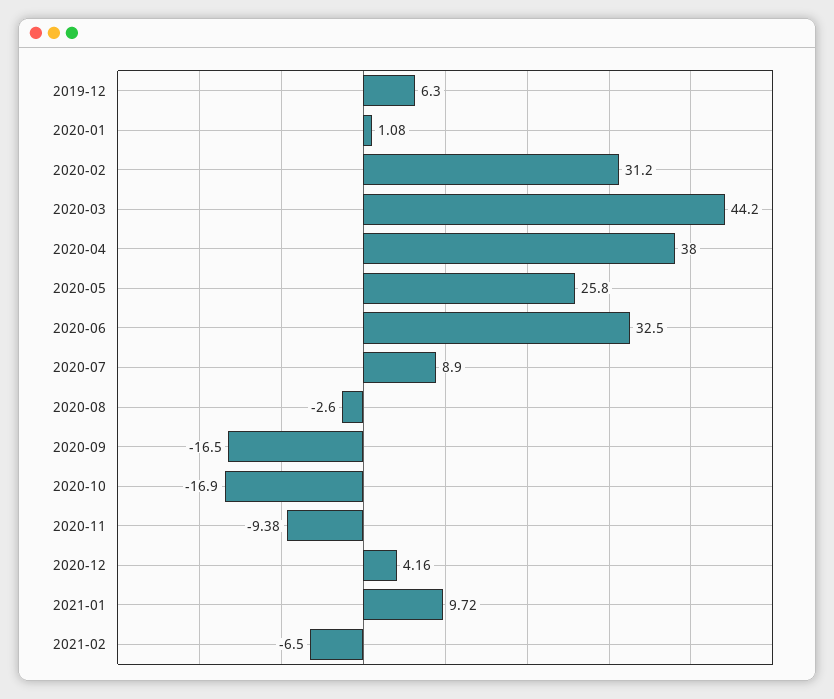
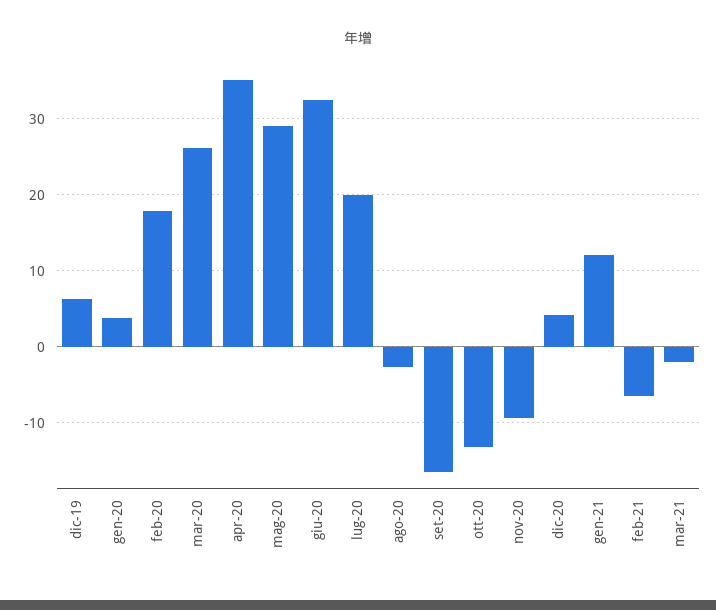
2020-01: 1.08 -> 4
2020-02: 31.2 -> 18
2020-03: 44.2 -> 26
2020-04: 38 -> 35
2020-05: 25.8 -> 29
2020-07: 8.9 -> 20
2020-10: -16.9 -> -13
2021-01: 9.72 -> 12
mar-21: none -> -2

